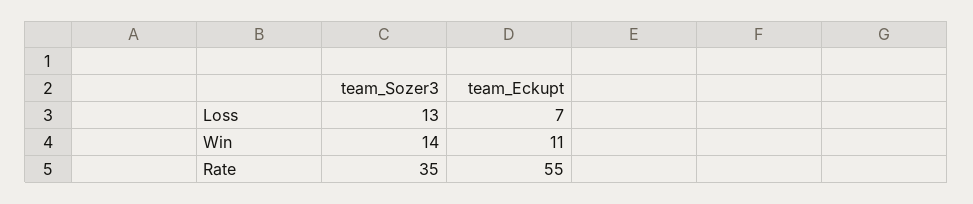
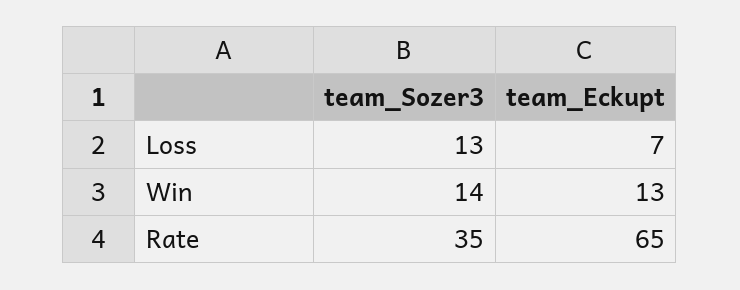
team_Eckupt, Win: 11 -> 13
team_Eckupt, Rate: 55 -> 65

